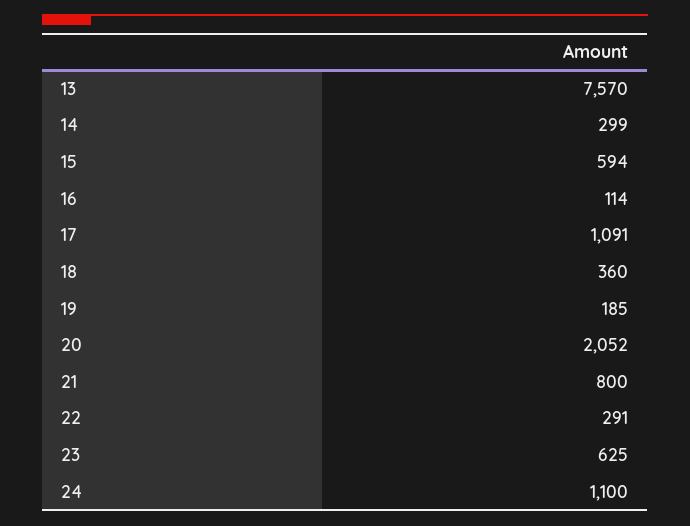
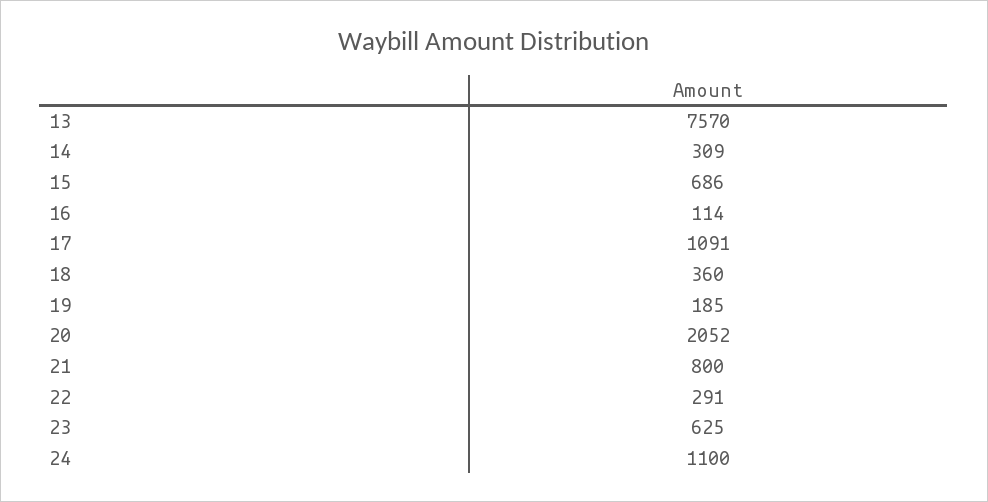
14: 299 -> 309
15: 594 -> 686

